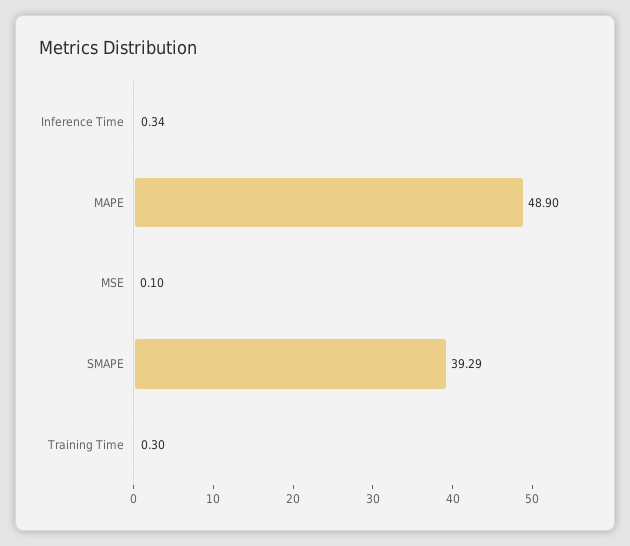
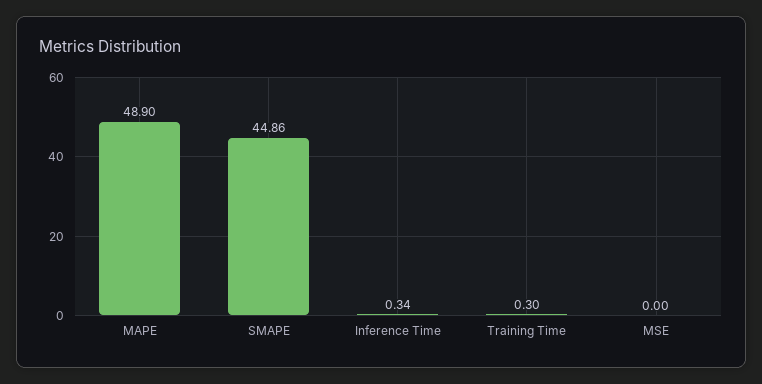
MSE: 0.1 -> 0
SMAPE: 39.29 -> 44.86

